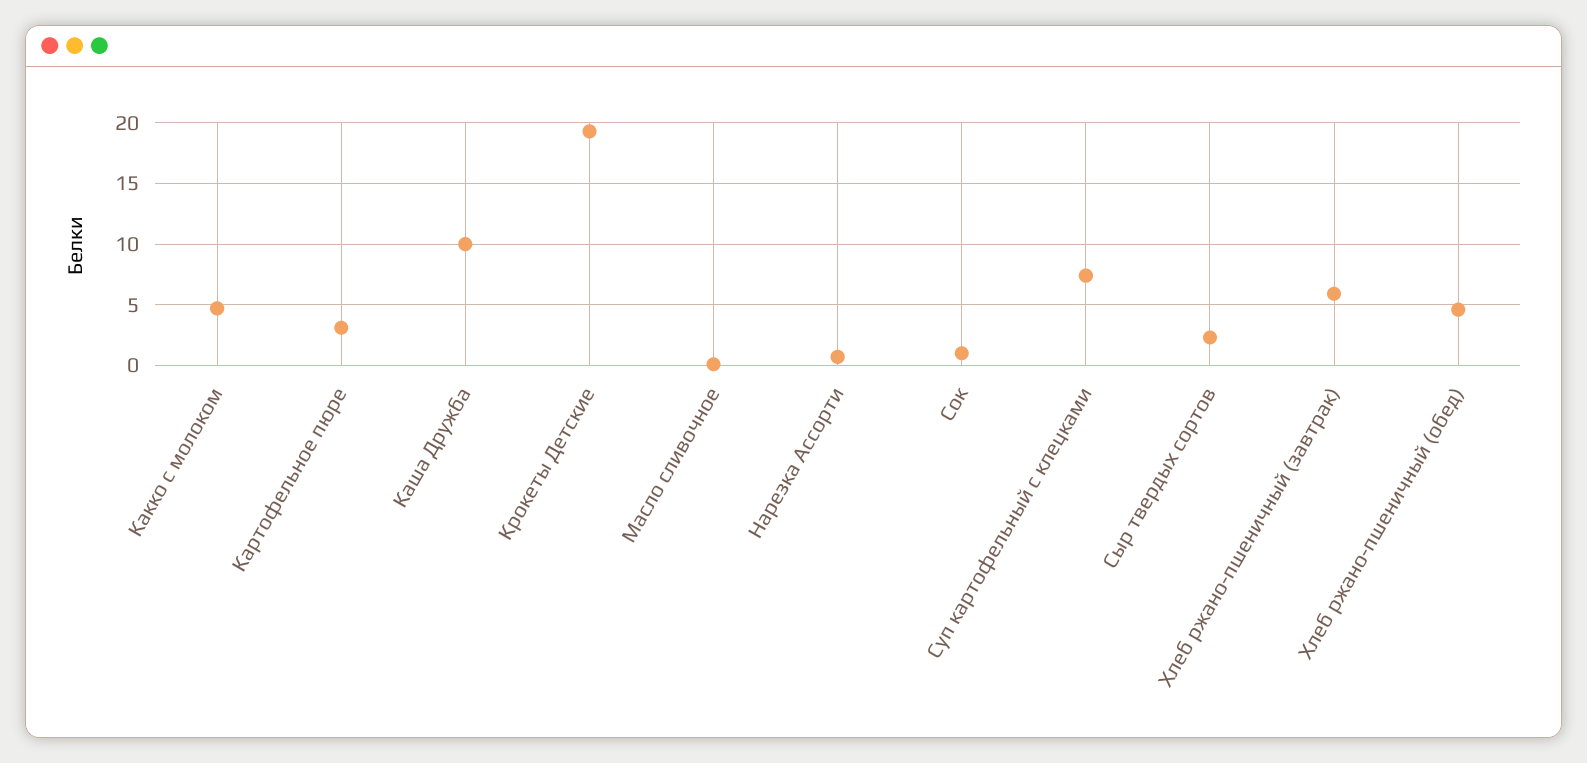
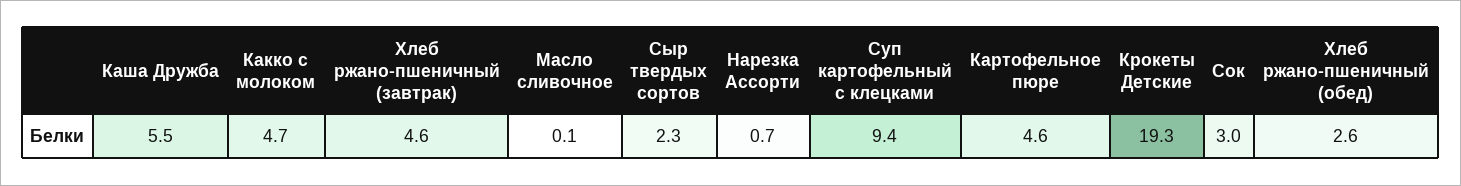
Картофельное пюре: 3 -> 4.6
Каша Дружба: 10 -> 5.5
Сок: 1 -> 3
Суп картофельный с клецками: 7.5 -> 9.4
Хлеб ржано-пшеничный (завтрак): 6 -> 4.6
Хлеб ржано-пшеничный (обед): 4.5 -> 2.6

